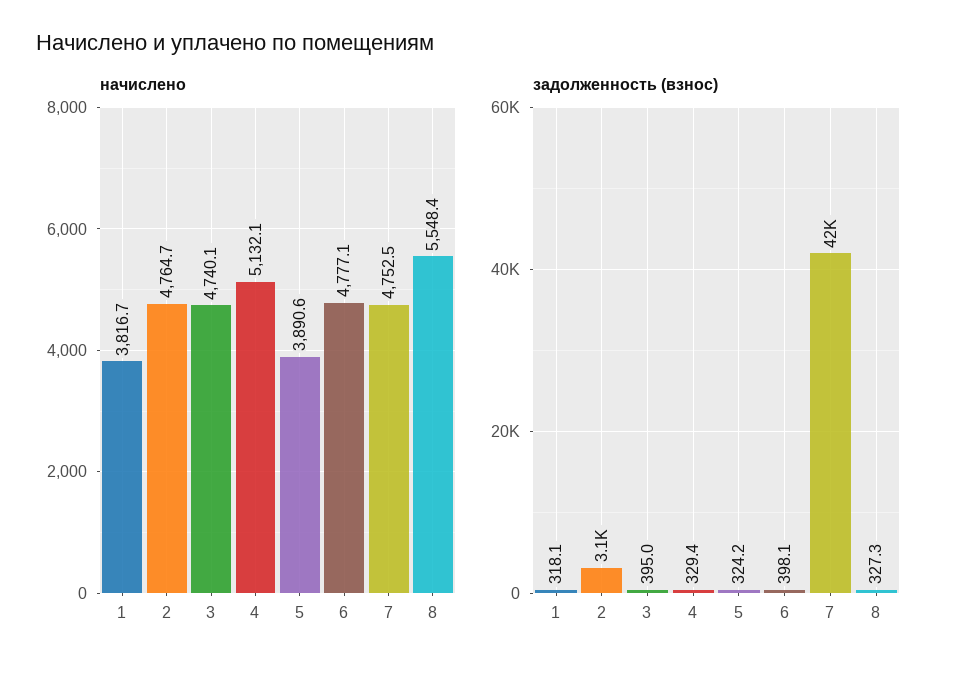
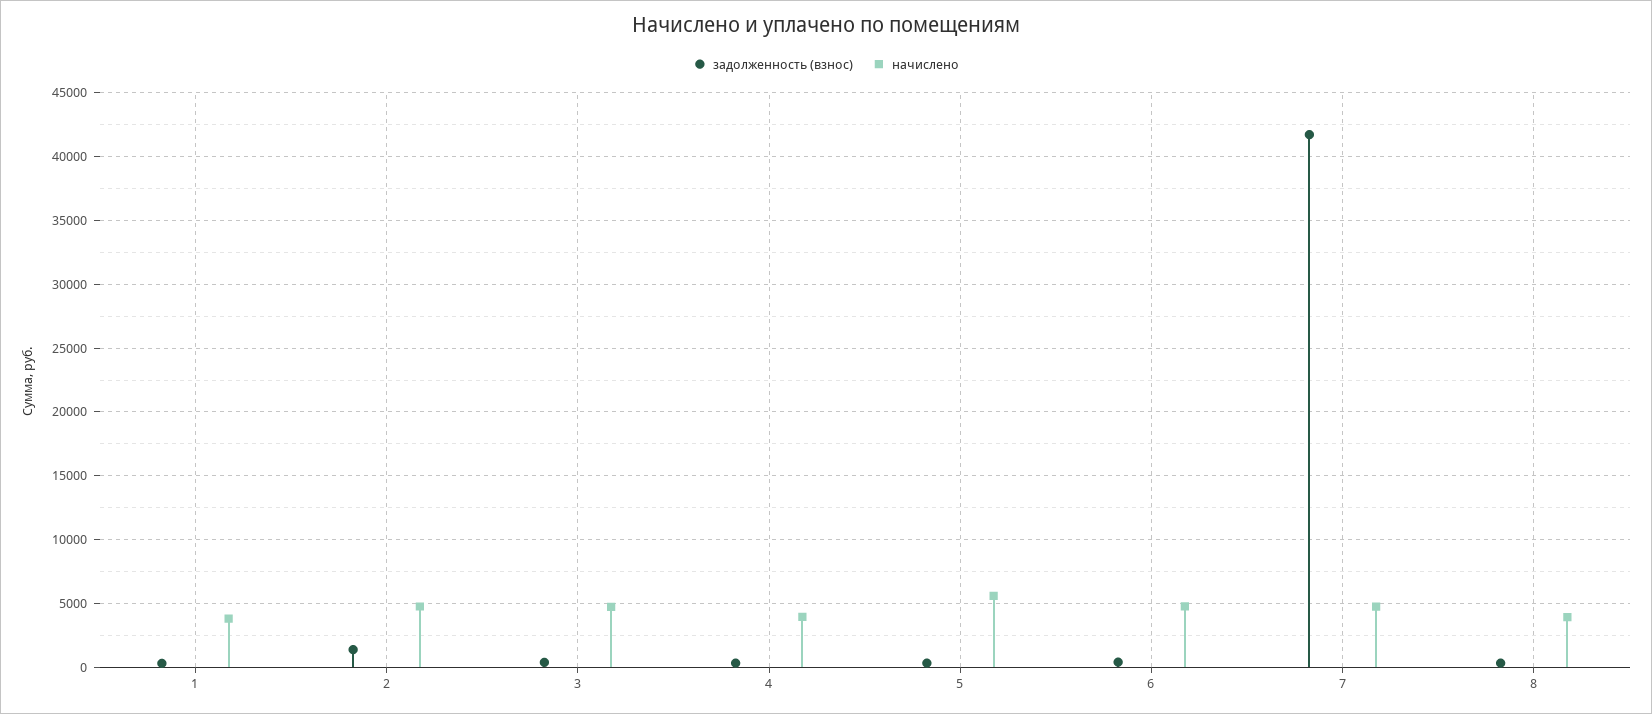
начислено, 4: 5132.1 -> 4000
начислено, 5: 3890.6 -> 5500
начислено, 8: 5548.4 -> 4000
задолженность (взнос), 2: 3100 -> 1500

